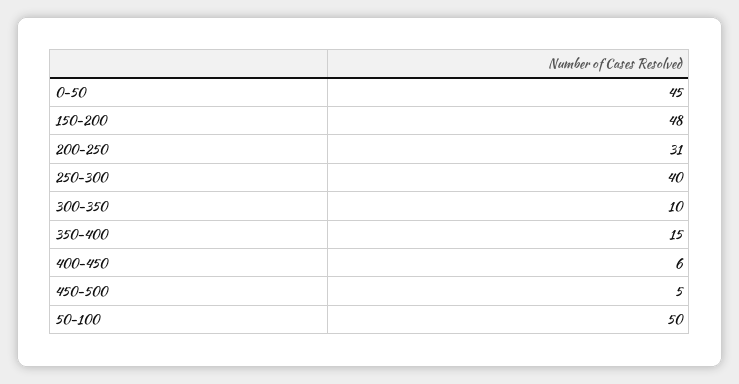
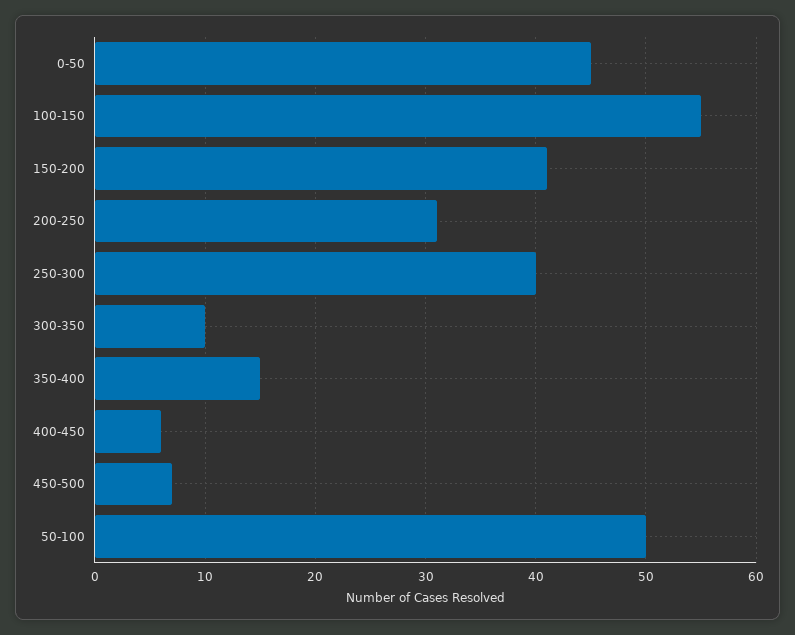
150-200: 48 -> 41
450-500: 5 -> 7
100-150: none -> 55

